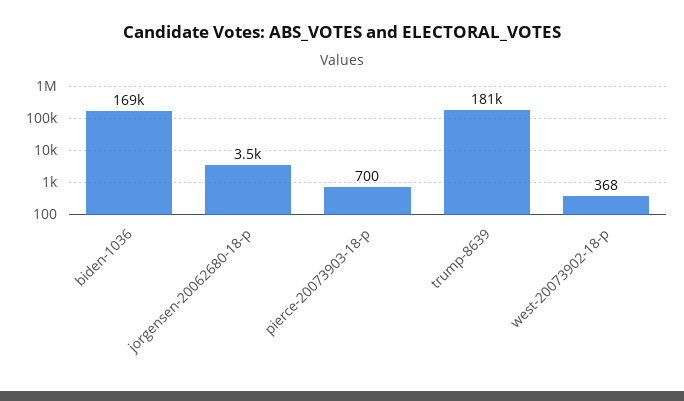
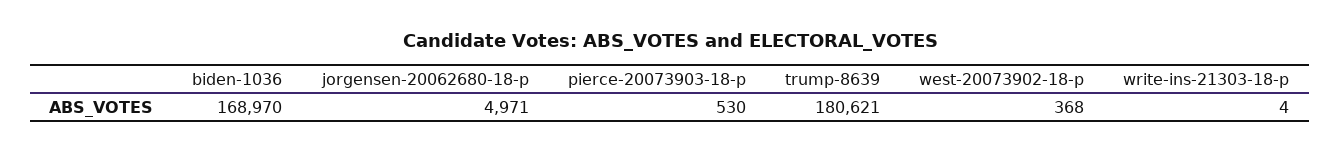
jorgensen-20062680-18-p: 3500 -> 4971
pierce-20073903-18-p: 700 -> 530
write-ins-21303-18-p: none -> 4

